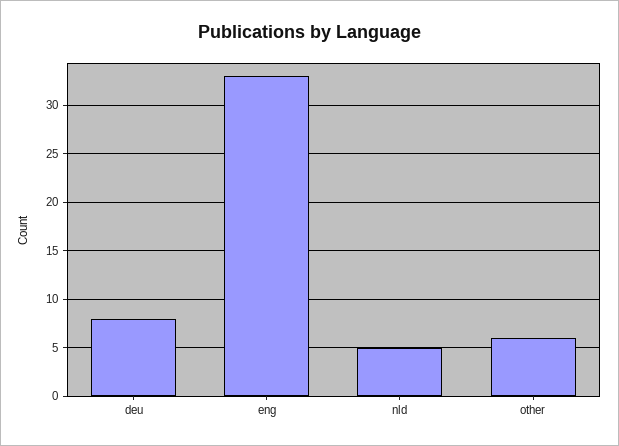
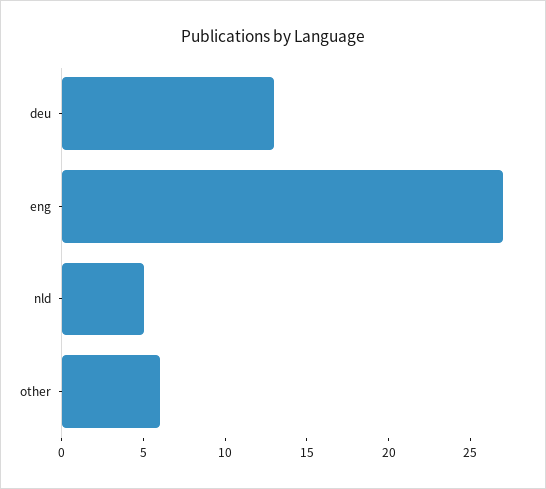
deu: 8 -> 13
eng: 33 -> 27

